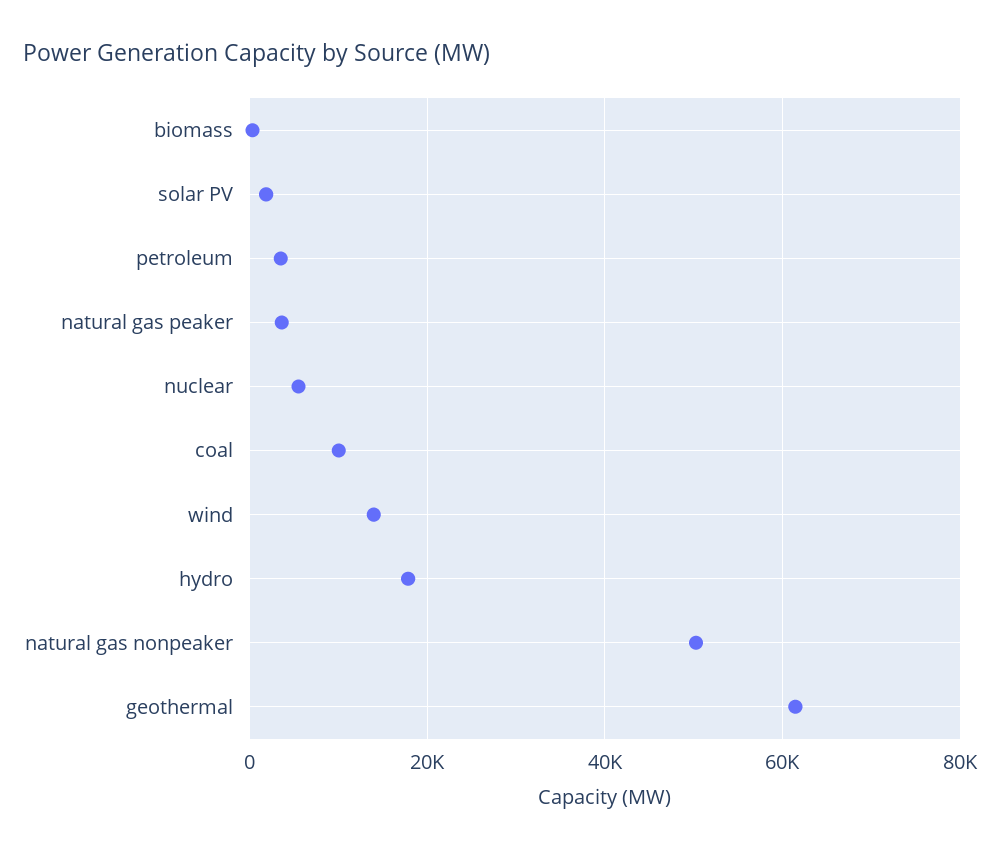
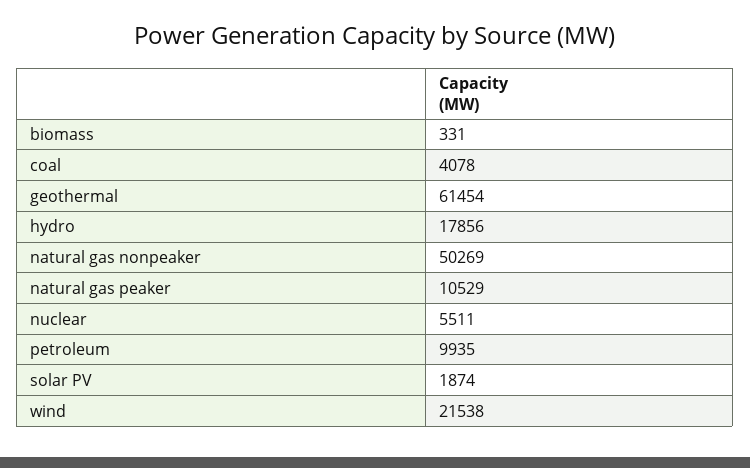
petroleum: 4000 -> 9935
natural gas peaker: 4000 -> 10529
coal: 10000 -> 4078
wind: 14000 -> 21538

